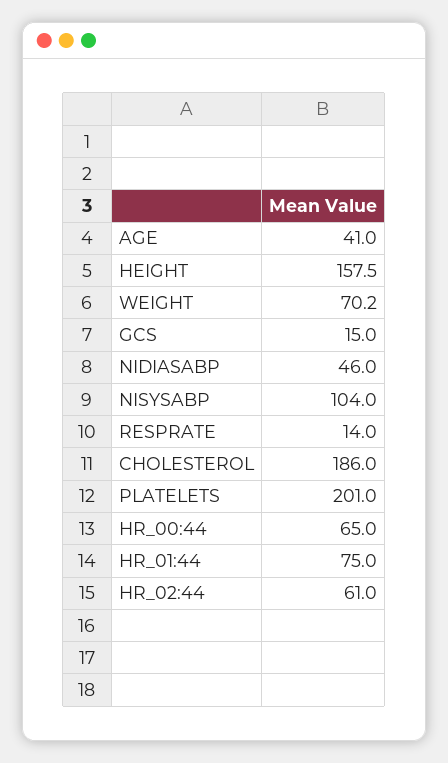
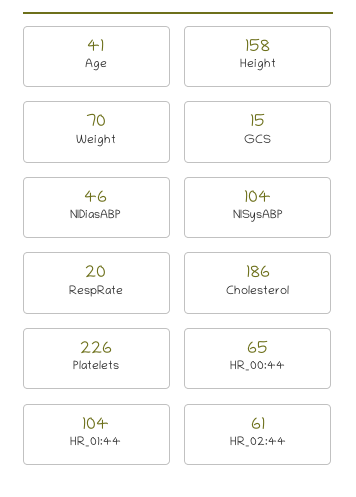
RESPRATE: 14 -> 20
PLATELETS: 201 -> 226
HR_01:44: 75 -> 104

